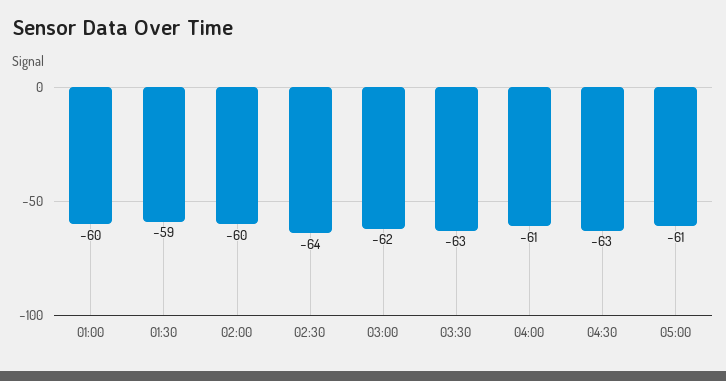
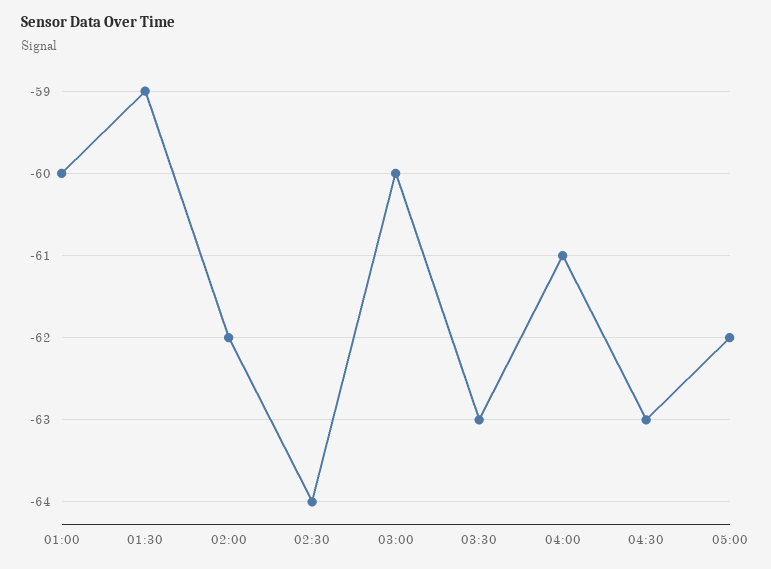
02:00: -60 -> -62
03:00: -62 -> -60
05:00: -61 -> -62

